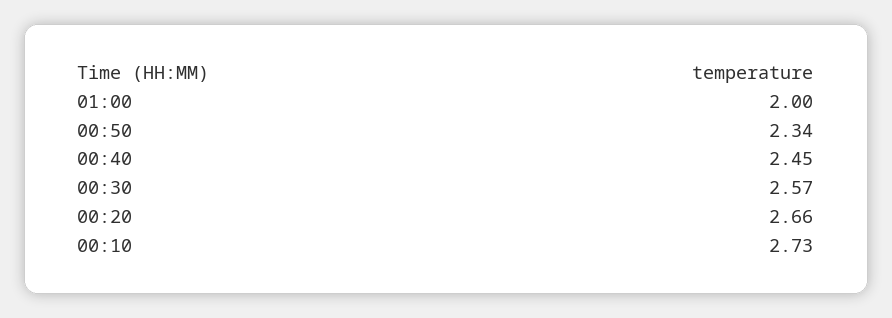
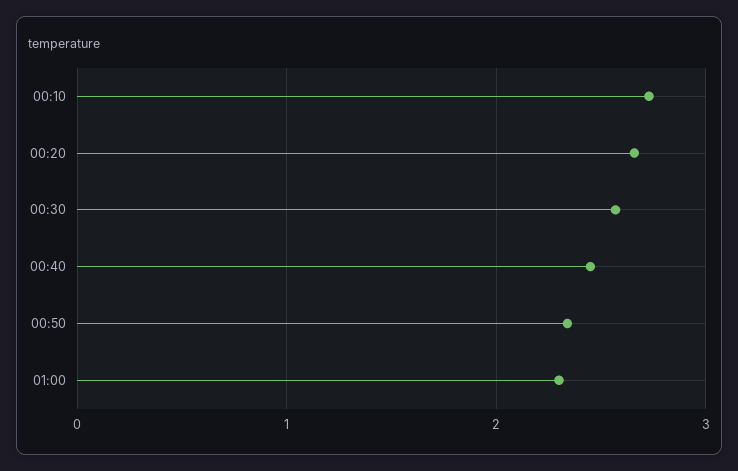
01:00: 2 -> 2.3

